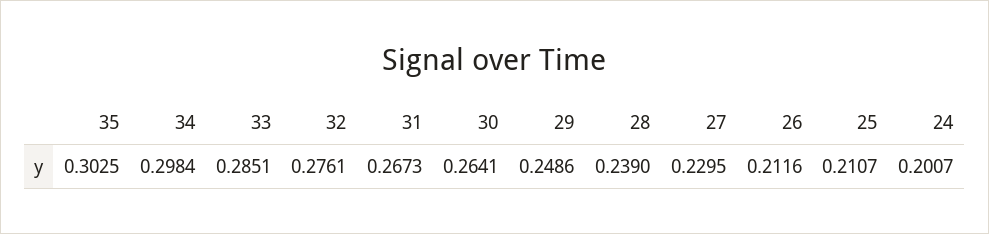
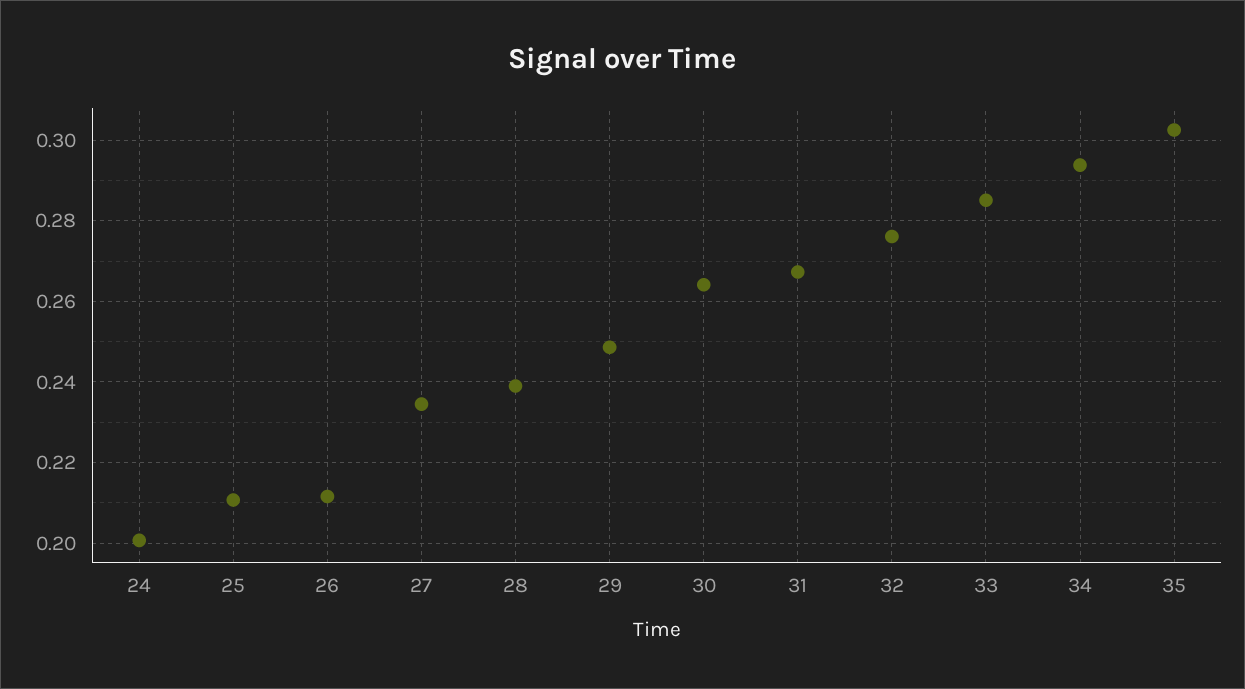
34: 0.2984 -> 0.294
27: 0.2295 -> 0.234

